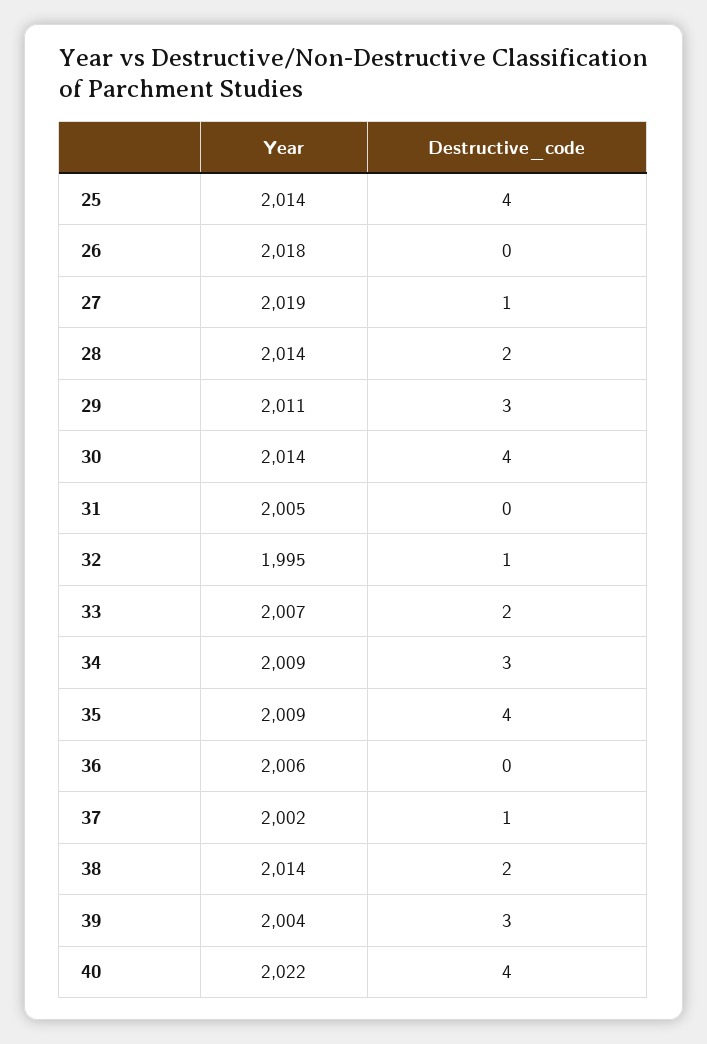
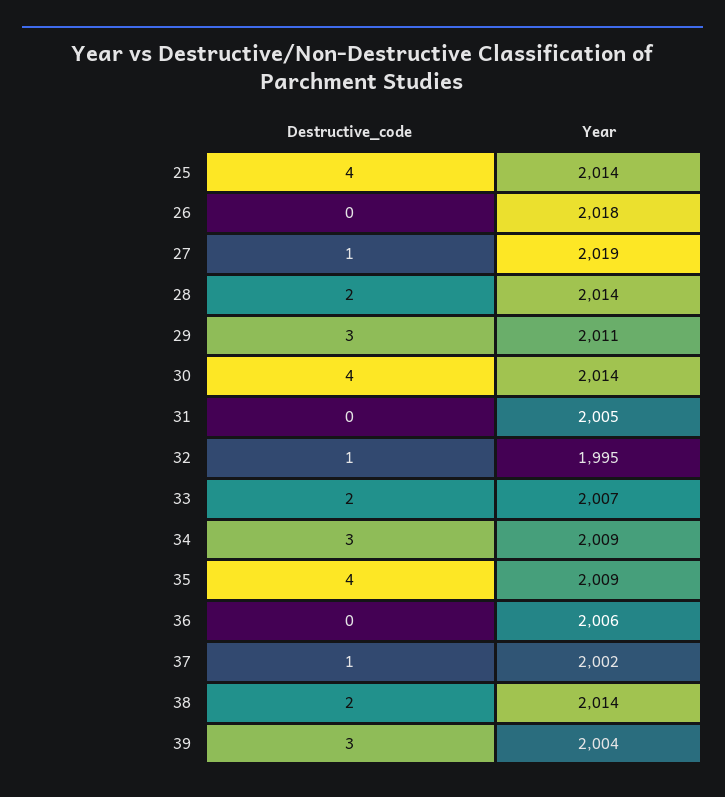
Year, 40: 2022 -> none
Destructive_code, 40: 4 -> none

